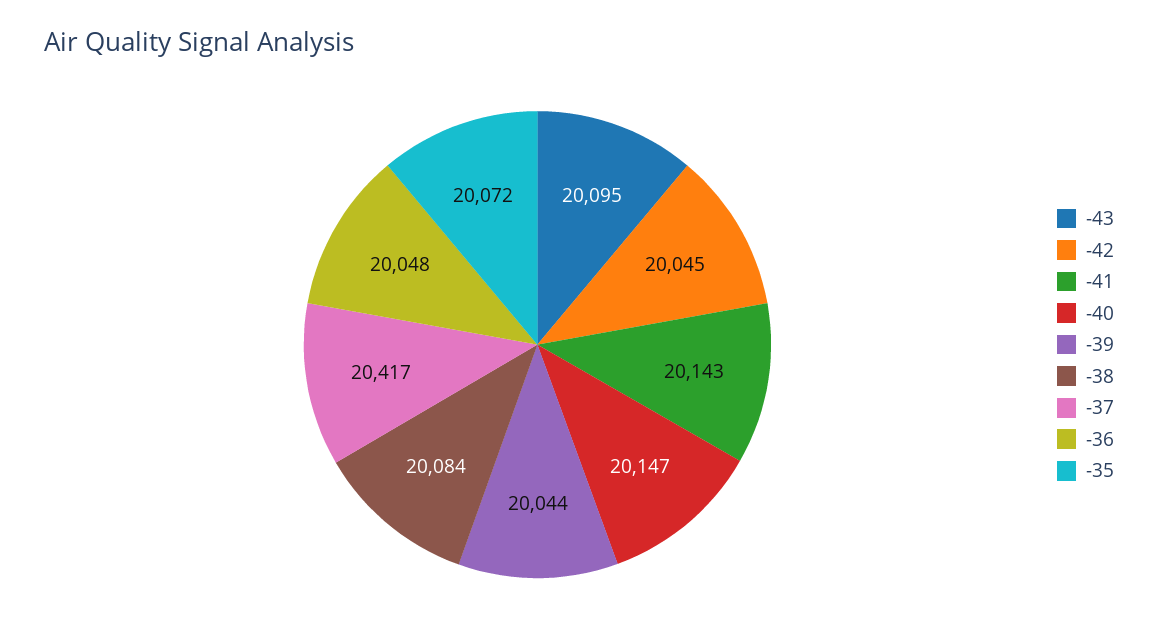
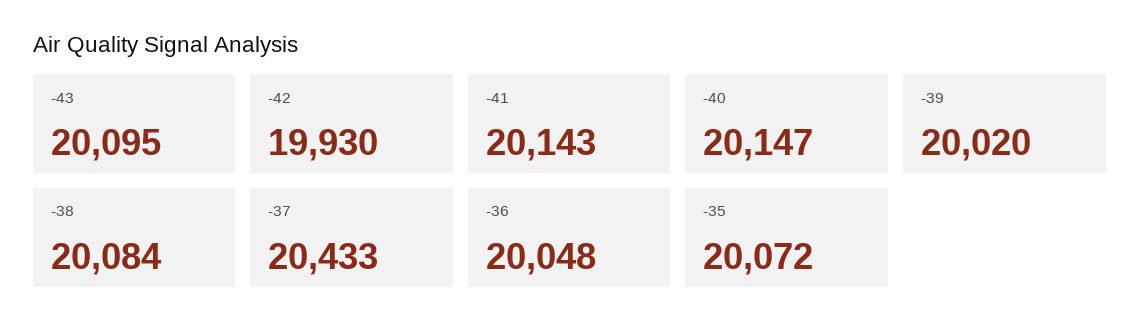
-42: 20045 -> 19930
-39: 20044 -> 20020
-37: 20417 -> 20433

